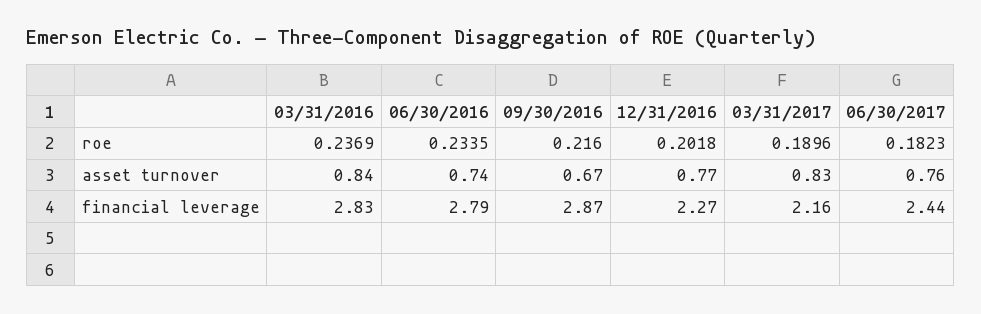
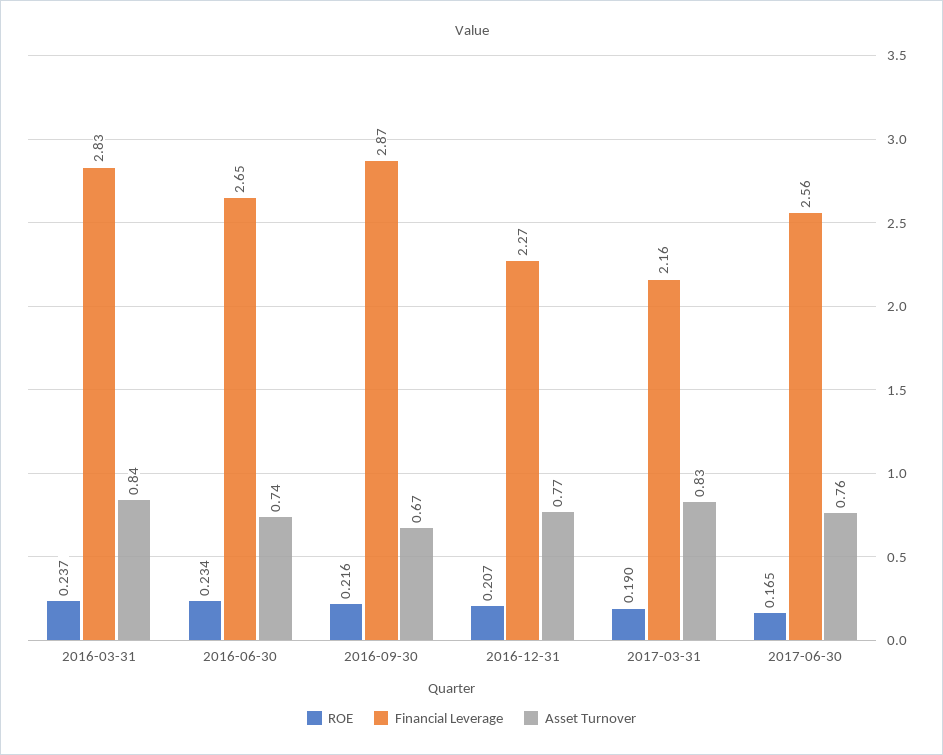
roe, 12/31/2016: 0.2018 -> 0.207
roe, 06/30/2017: 0.1823 -> 0.165
financial leverage, 06/30/2016: 2.79 -> 2.65
financial leverage, 06/30/2017: 2.44 -> 2.56

